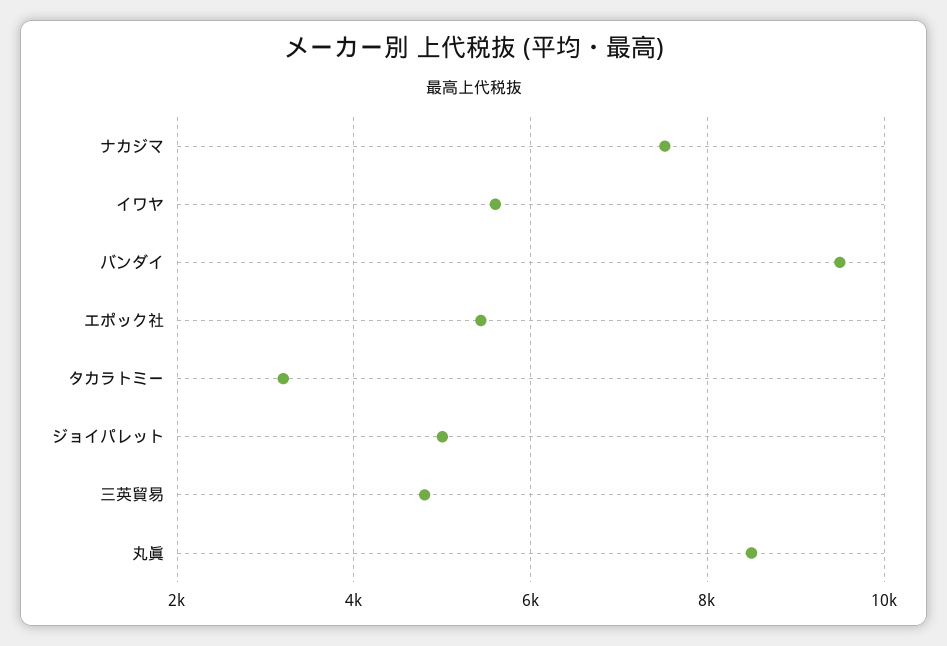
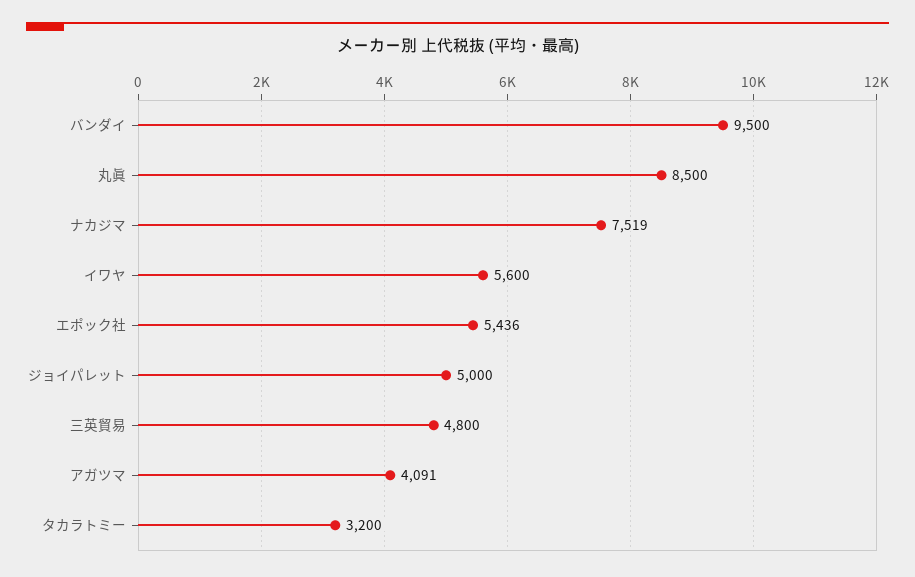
アガツマ: none -> 4091

